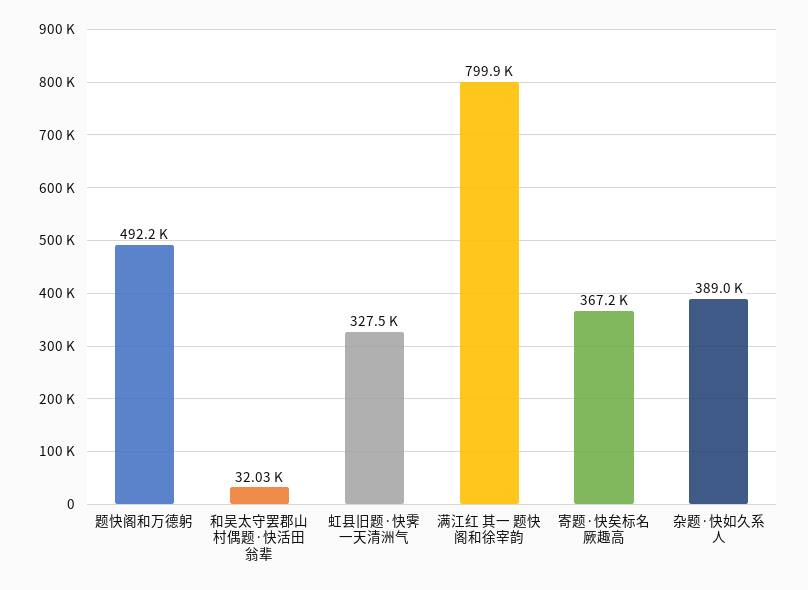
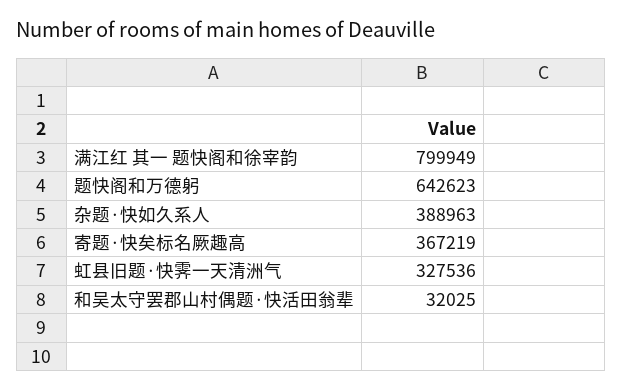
题快阁和万德躬: 492200 -> 642623

